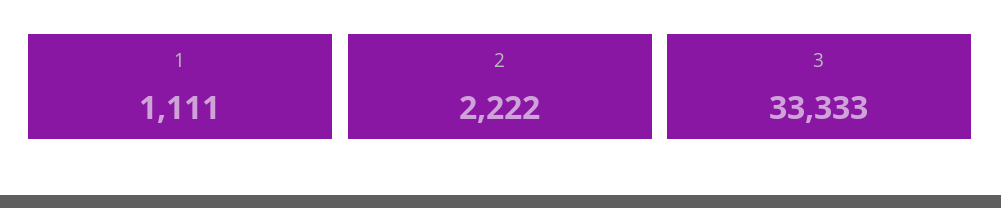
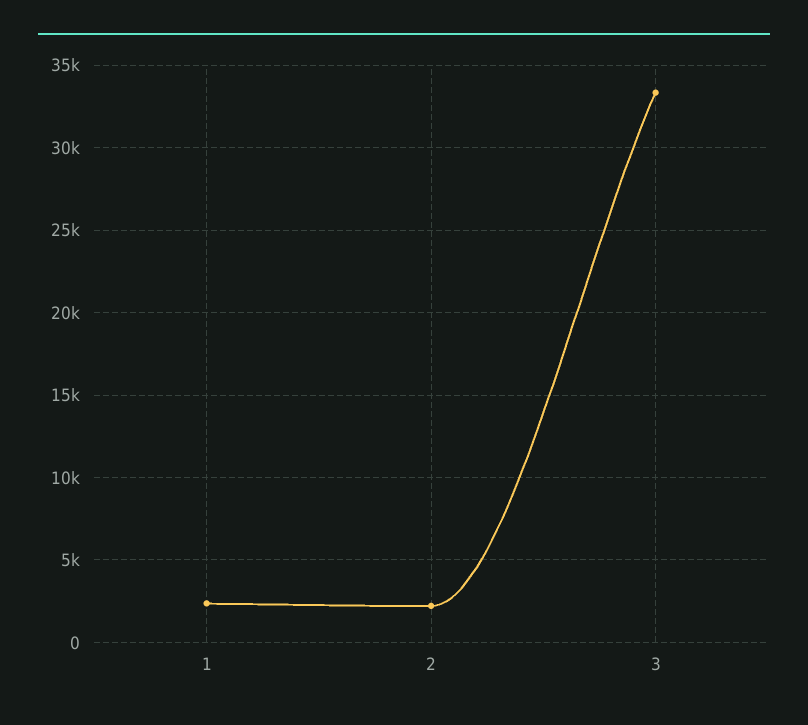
1: 1111 -> 2500

